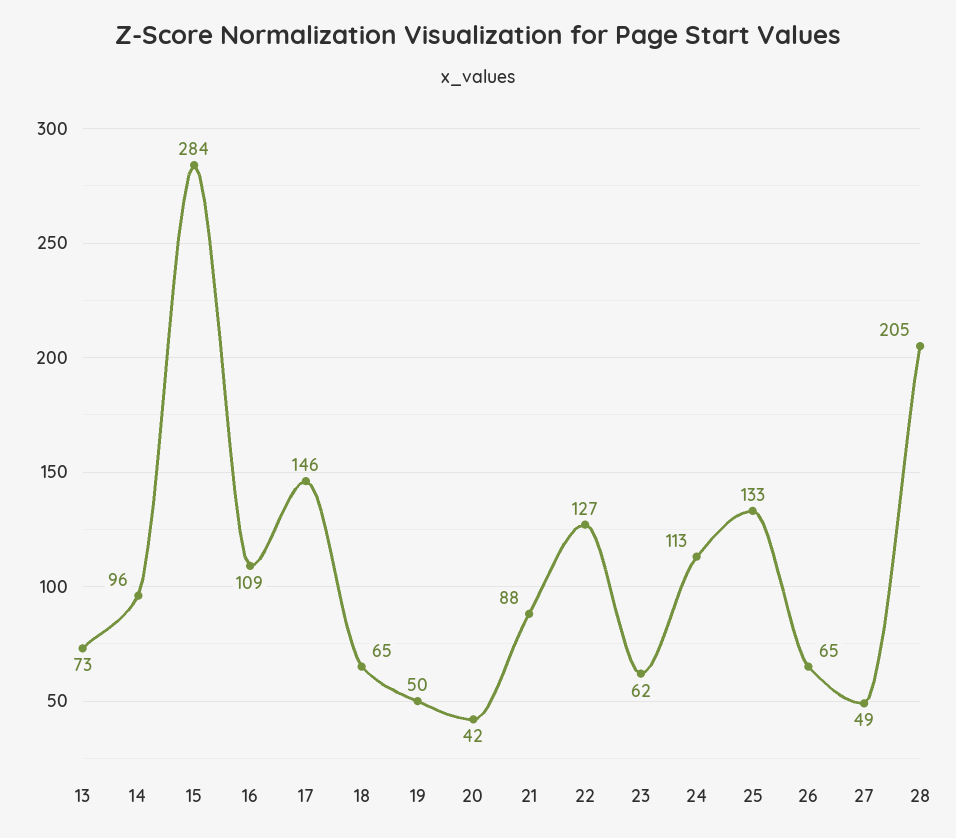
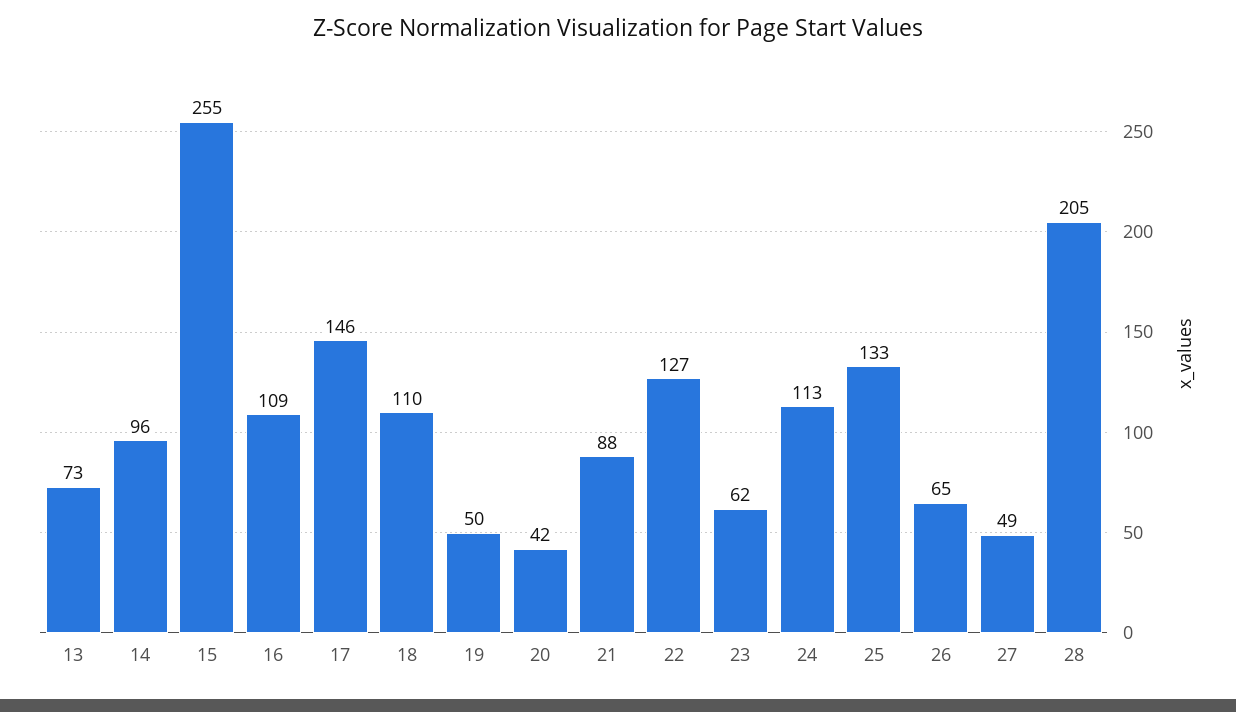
15: 284 -> 255
18: 65 -> 110

